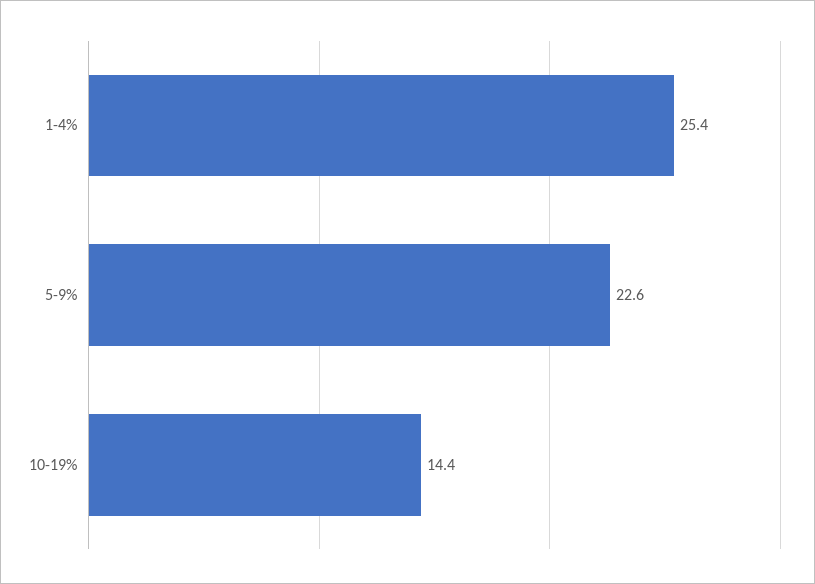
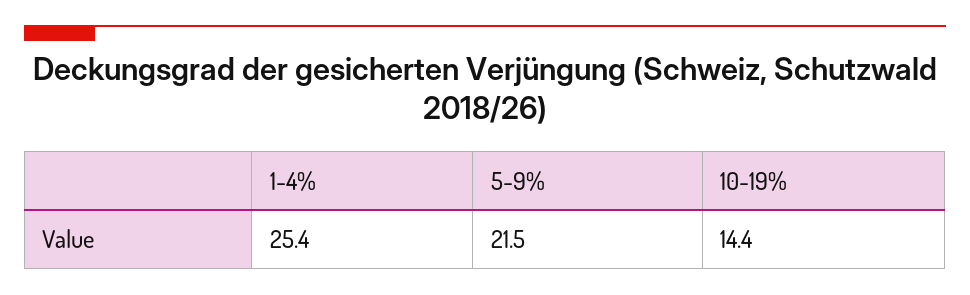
5-9%: 22.6 -> 21.5

